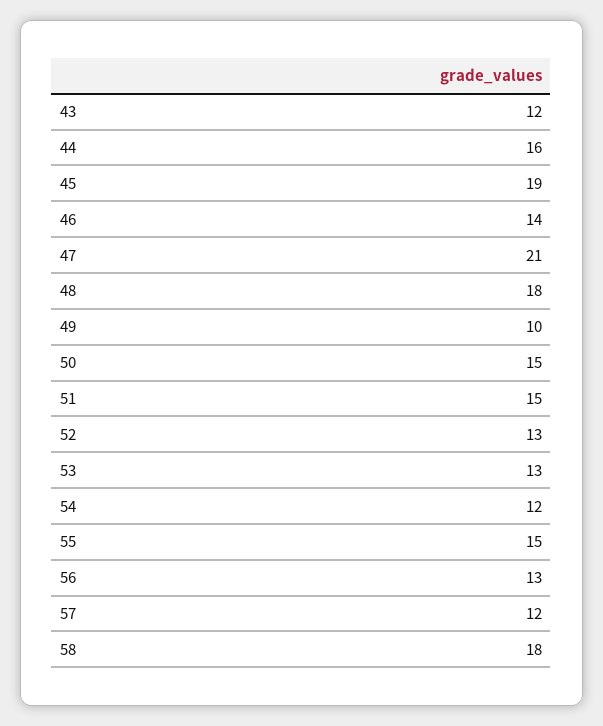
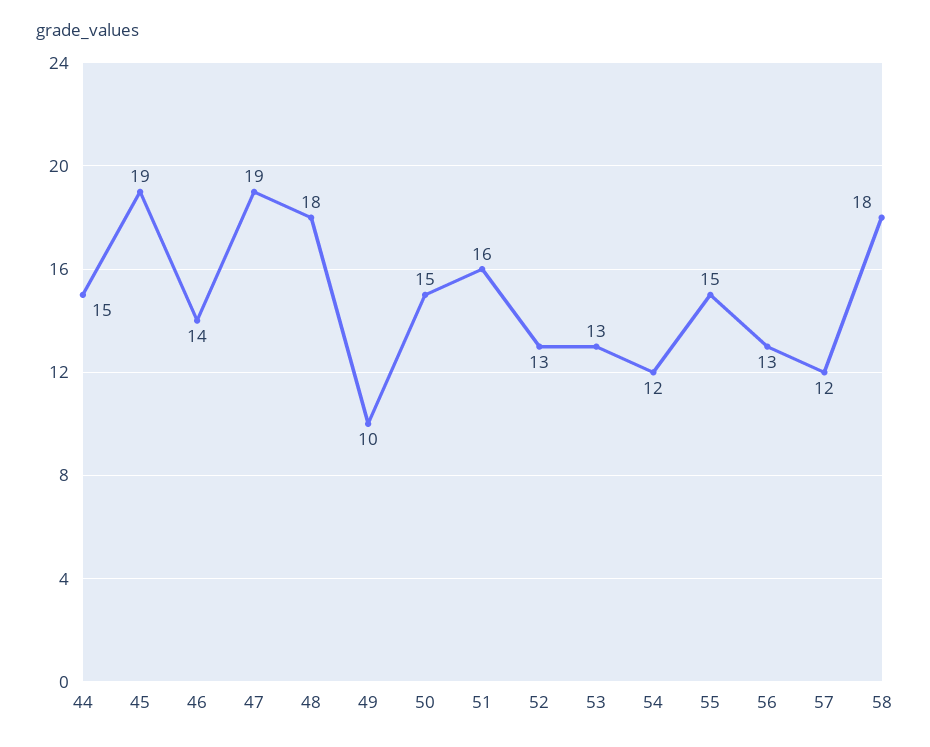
43: 12 -> none
44: 16 -> 15
47: 21 -> 19
51: 15 -> 16

